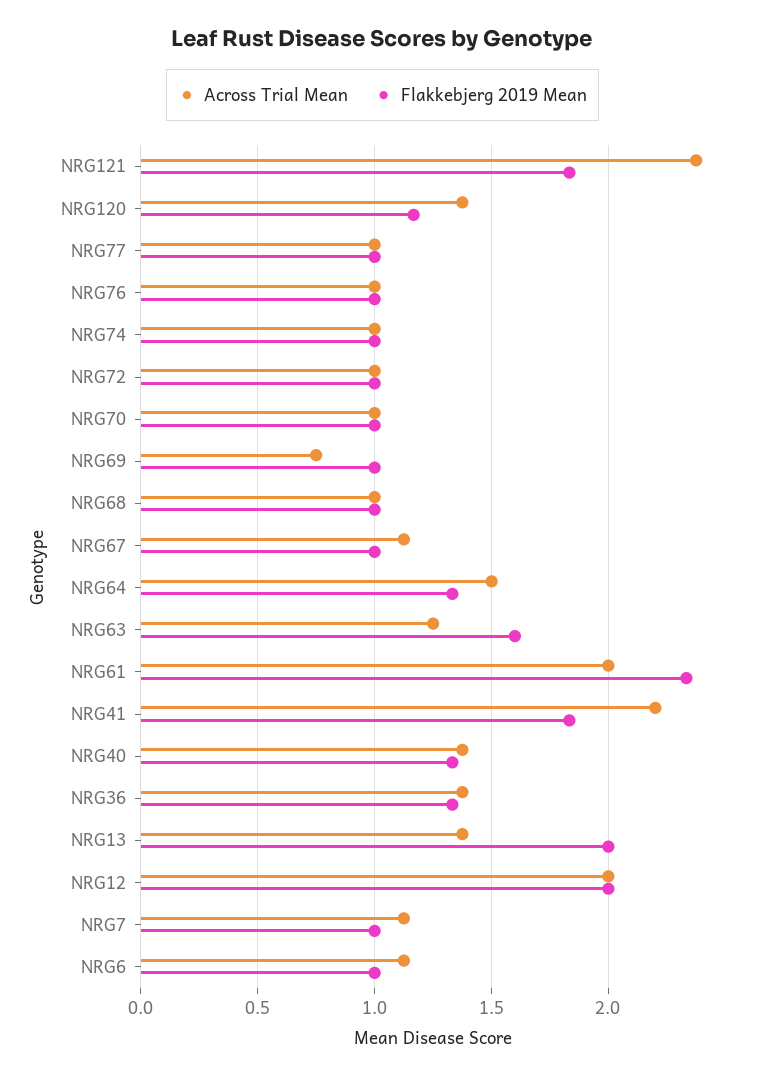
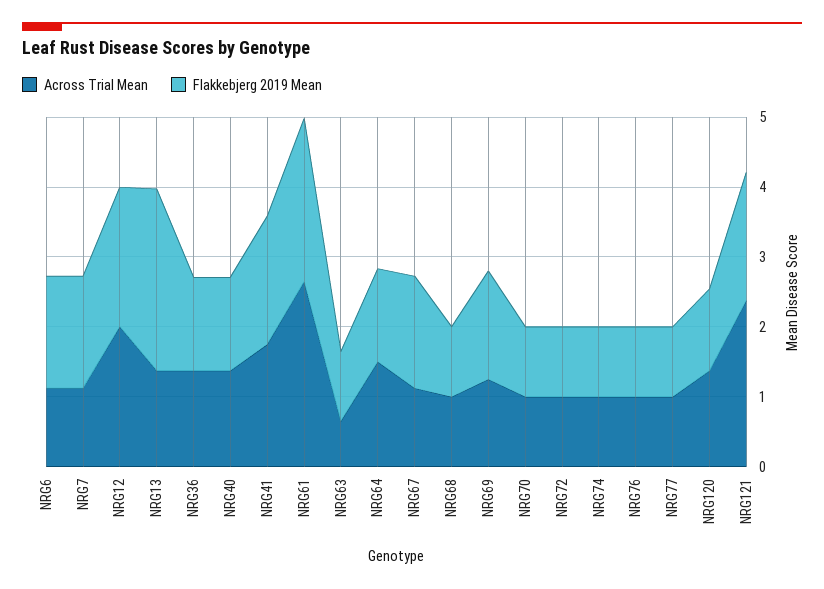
Across Trial Mean, NRG69: 0.75 -> 1.2
Flakkebjerg 2019 Mean, NRG69: 1 -> 1.6
Flakkebjerg 2019 Mean, NRG67: 1 -> 1.6
Across Trial Mean, NRG63: 1.25 -> 0.6
Flakkebjerg 2019 Mean, NRG63: 1.6 -> 1
Across Trial Mean, NRG61: 2 -> 2.6
Across Trial Mean, NRG41: 2.2 -> 1.8
Flakkebjerg 2019 Mean, NRG13: 2 -> 2.6
Flakkebjerg 2019 Mean, NRG7: 1 -> 1.6
Flakkebjerg 2019 Mean, NRG6: 1 -> 1.6

